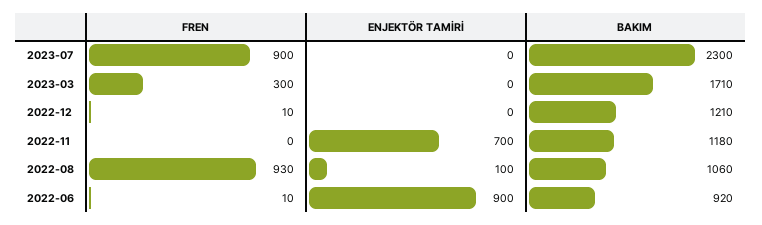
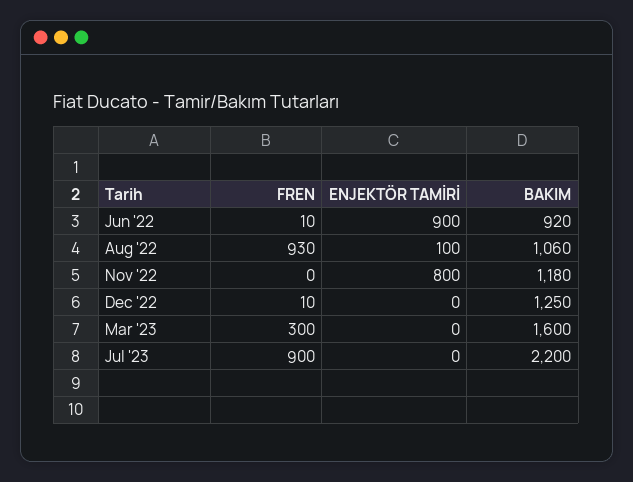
BAKIM, 2023-07: 2300 -> 2200
BAKIM, 2023-03: 1710 -> 1600
BAKIM, 2022-12: 1210 -> 1250
ENJEKTÖR TAMİRİ, 2022-11: 700 -> 800

